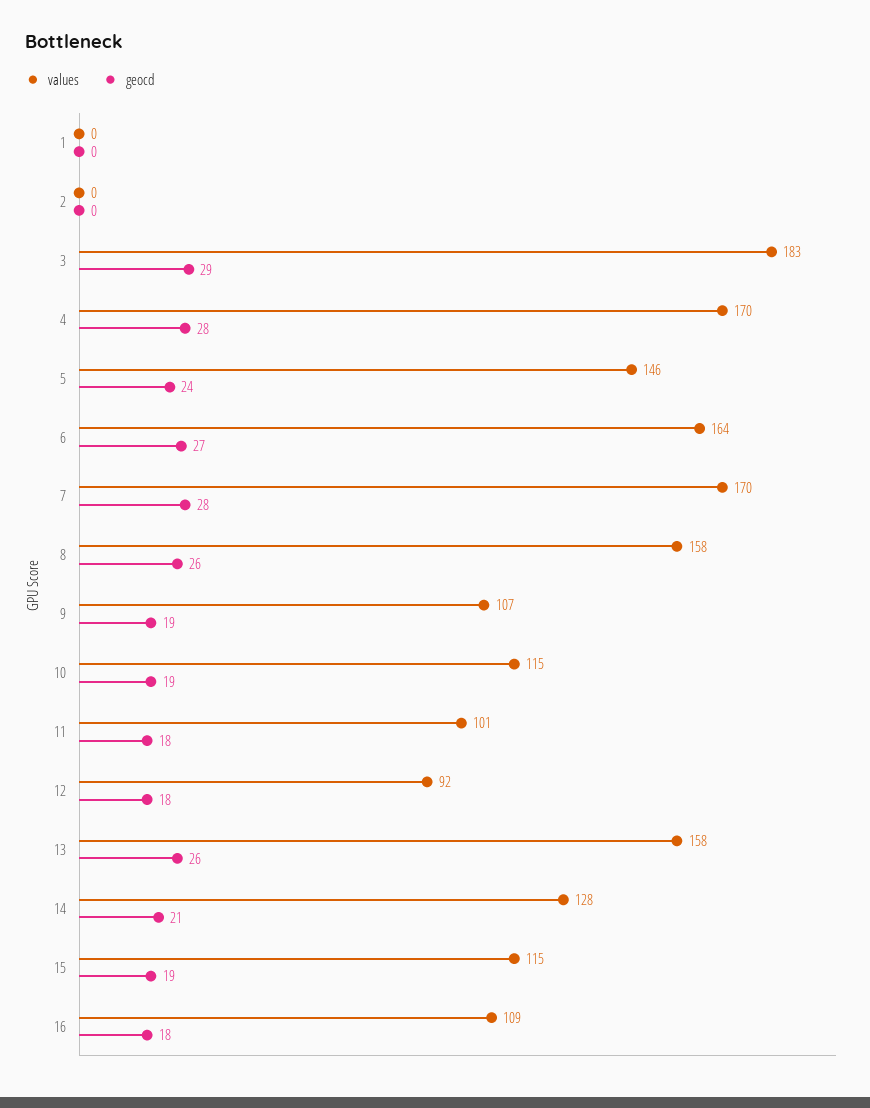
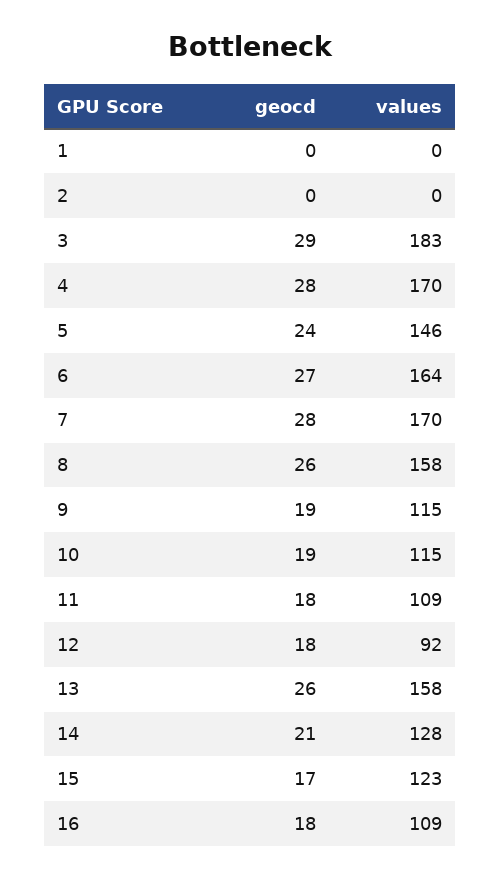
values, 9: 107 -> 115
values, 11: 101 -> 109
values, 15: 115 -> 123
geocd, 15: 19 -> 17

